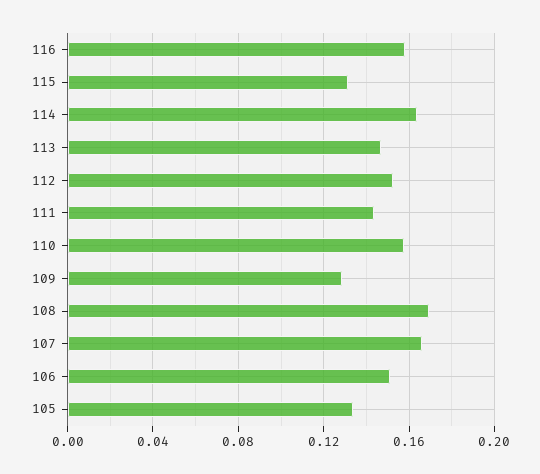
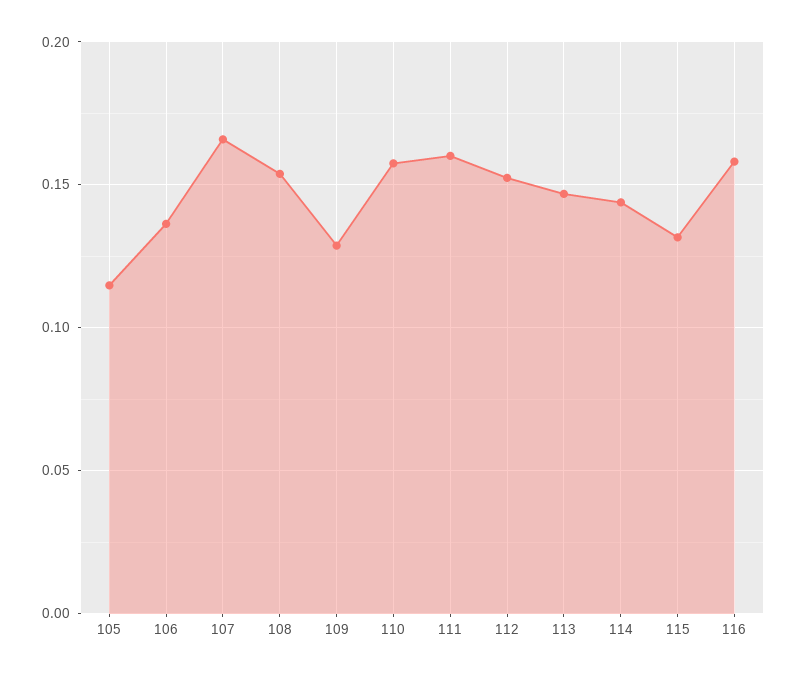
114: 0.165 -> 0.145
111: 0.145 -> 0.16
108: 0.17 -> 0.155
106: 0.15 -> 0.135
105: 0.135 -> 0.115

